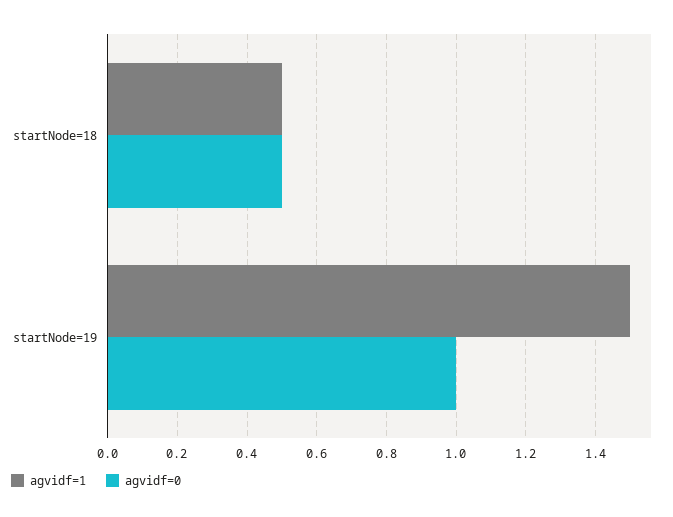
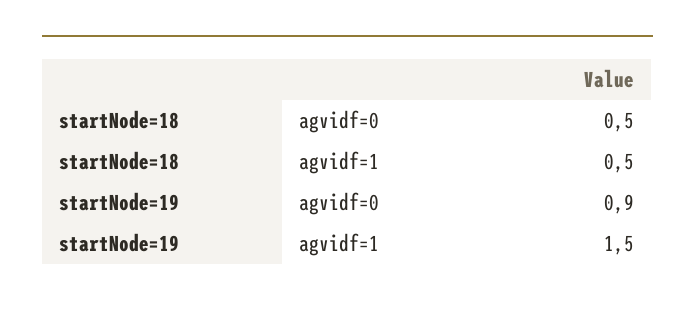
agvidf=0, startNode=19: 1 -> 0.9

